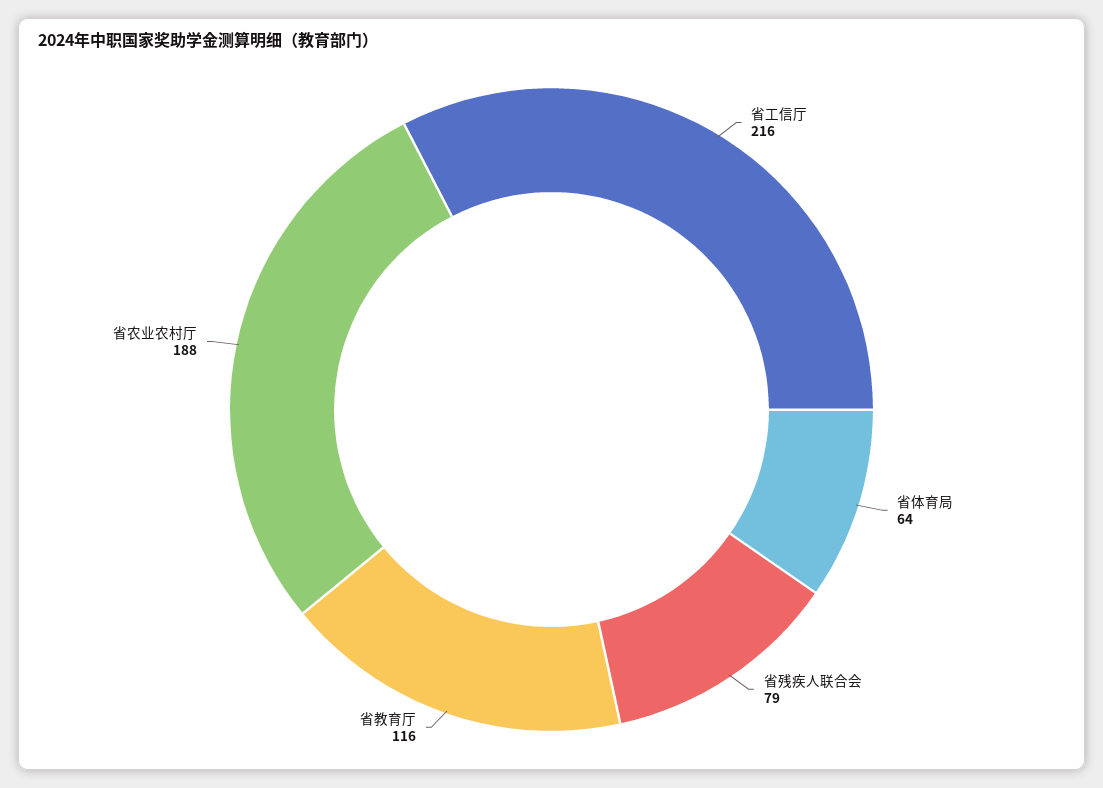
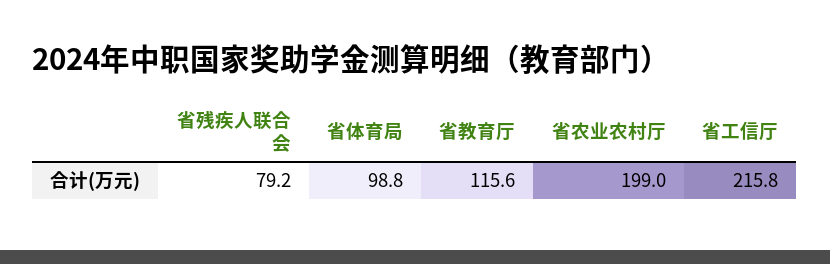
省体育局: 64 -> 98.8
省农业农村厅: 188 -> 199

